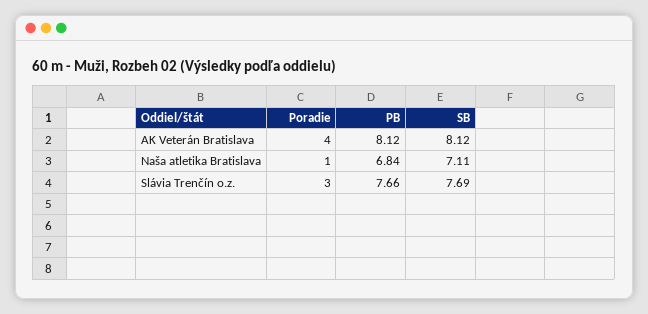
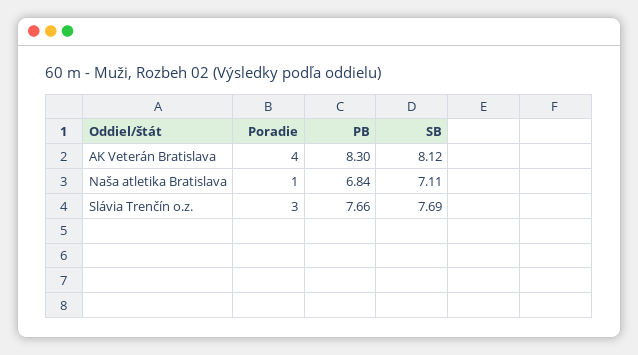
PB, AK Veterán Bratislava: 8.12 -> 8.3

